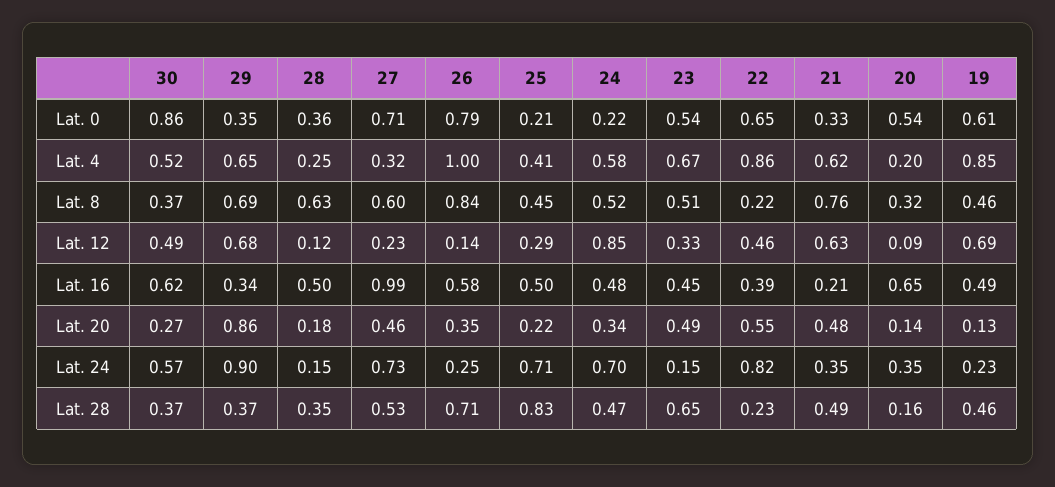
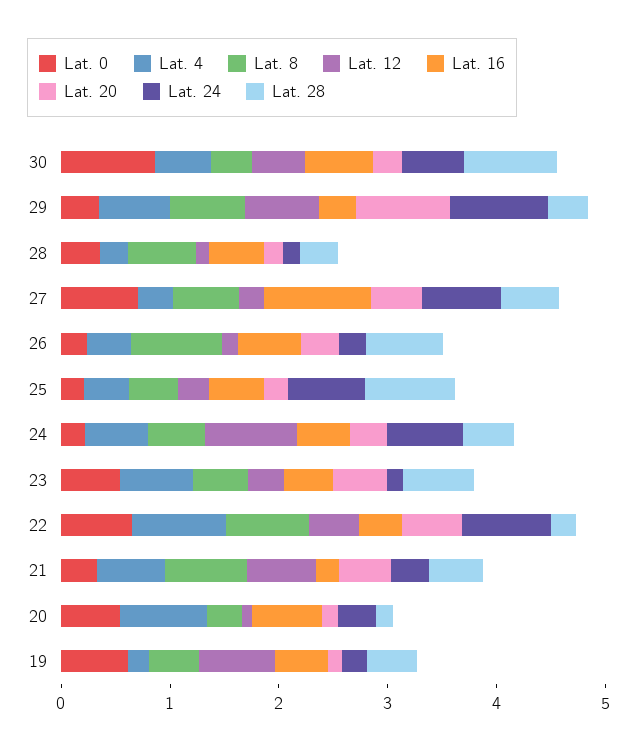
Lat. 0, 26: 0.79 -> 0.2
Lat. 4, 26: 1 -> 0.4
Lat. 4, 20: 0.2 -> 0.8
Lat. 4, 19: 0.85 -> 0.2
Lat. 8, 22: 0.22 -> 0.8
Lat. 28, 30: 0.37 -> 0.8

